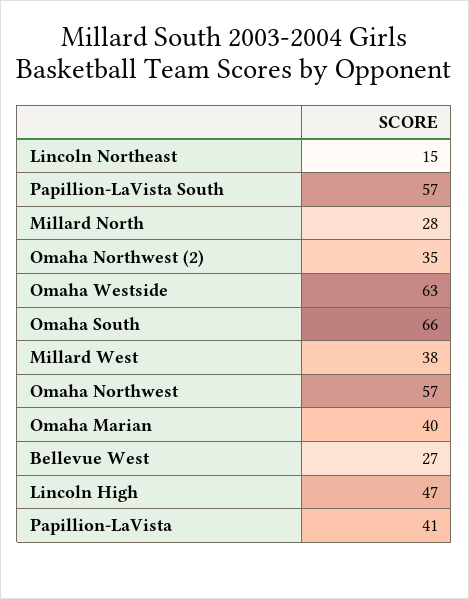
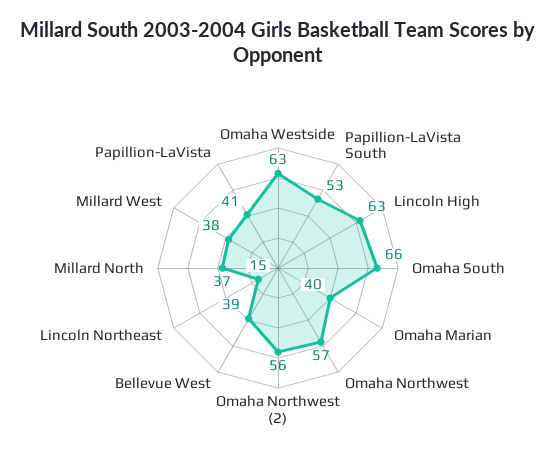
Papillion-LaVista South: 57 -> 53
Millard North: 28 -> 37
Omaha Northwest (2): 35 -> 56
Bellevue West: 27 -> 39
Lincoln High: 47 -> 63

